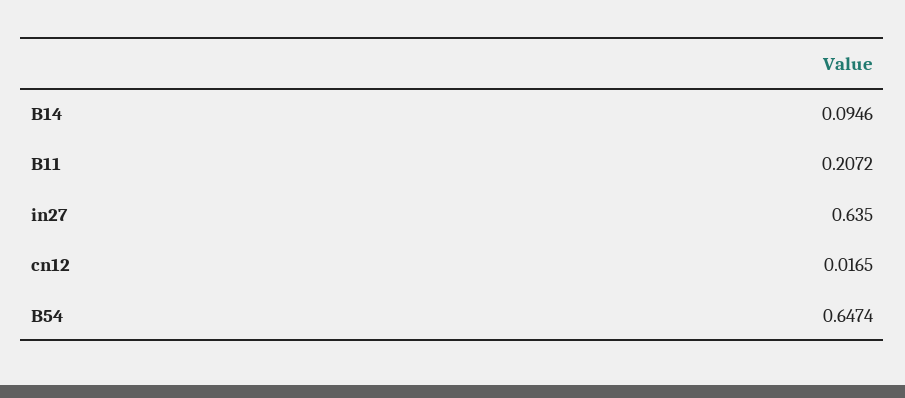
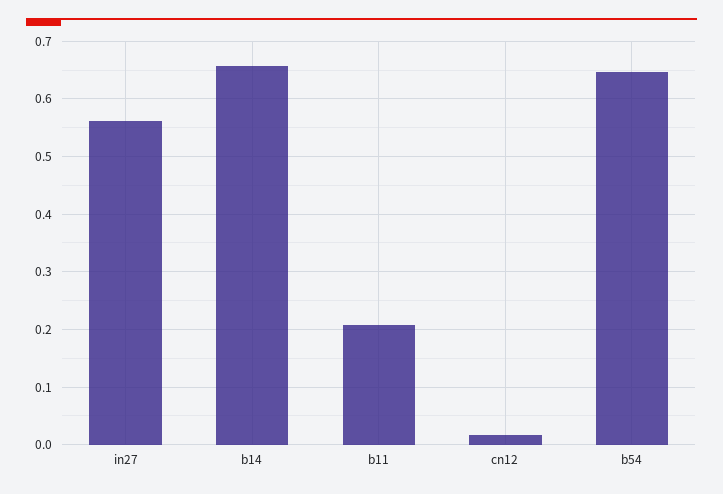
B14: 0.0946 -> 0.66
in27: 0.635 -> 0.56

